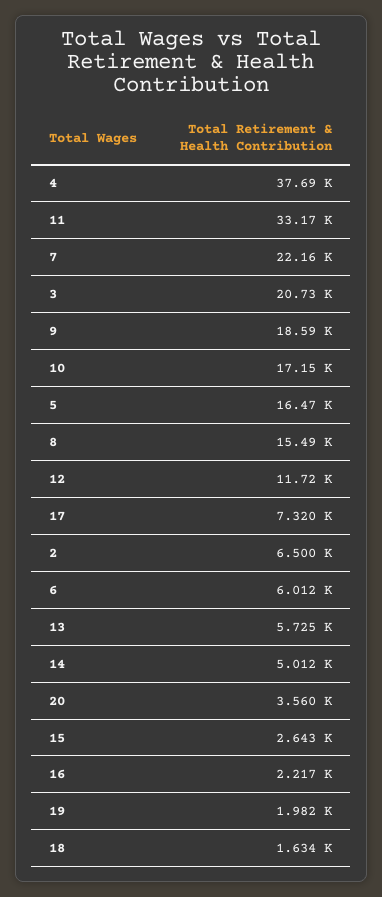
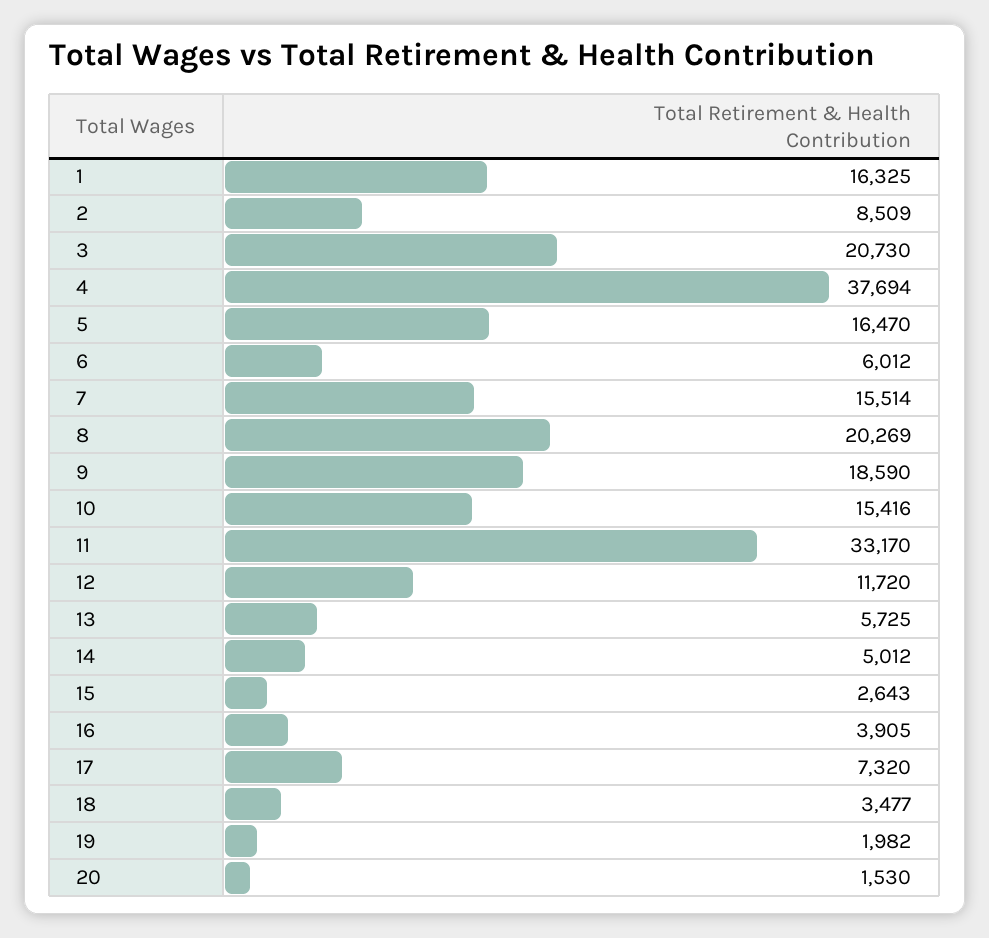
7: 22160 -> 15514
10: 17150 -> 15416
8: 15490 -> 20269
2: 6500 -> 8509
20: 3560 -> 1530
16: 2217 -> 3905
18: 1634 -> 3477
1: none -> 16325

